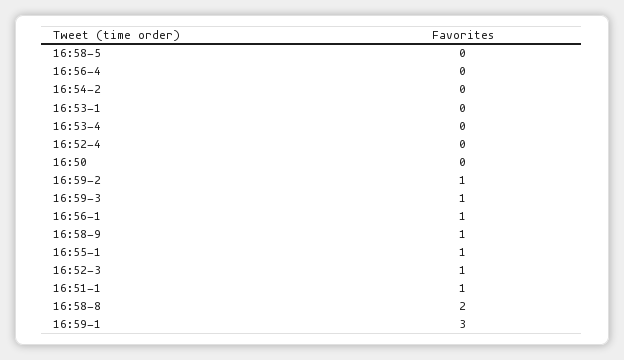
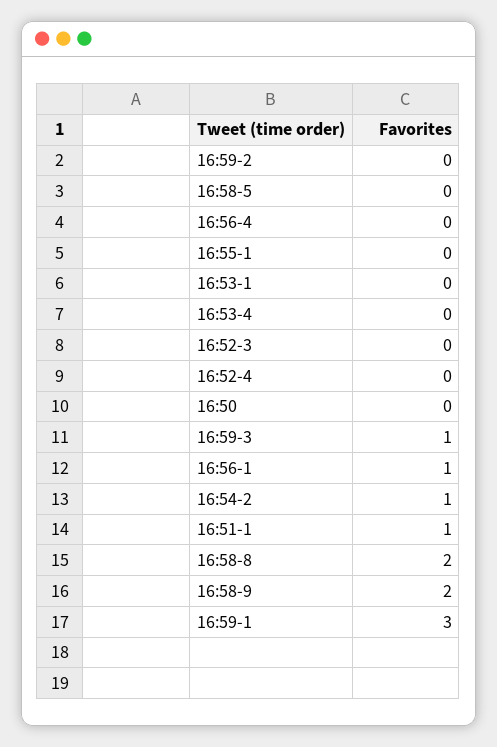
16:54-2: 0 -> 1
16:59-2: 1 -> 0
16:58-9: 1 -> 2
16:55-1: 1 -> 0
16:52-3: 1 -> 0

